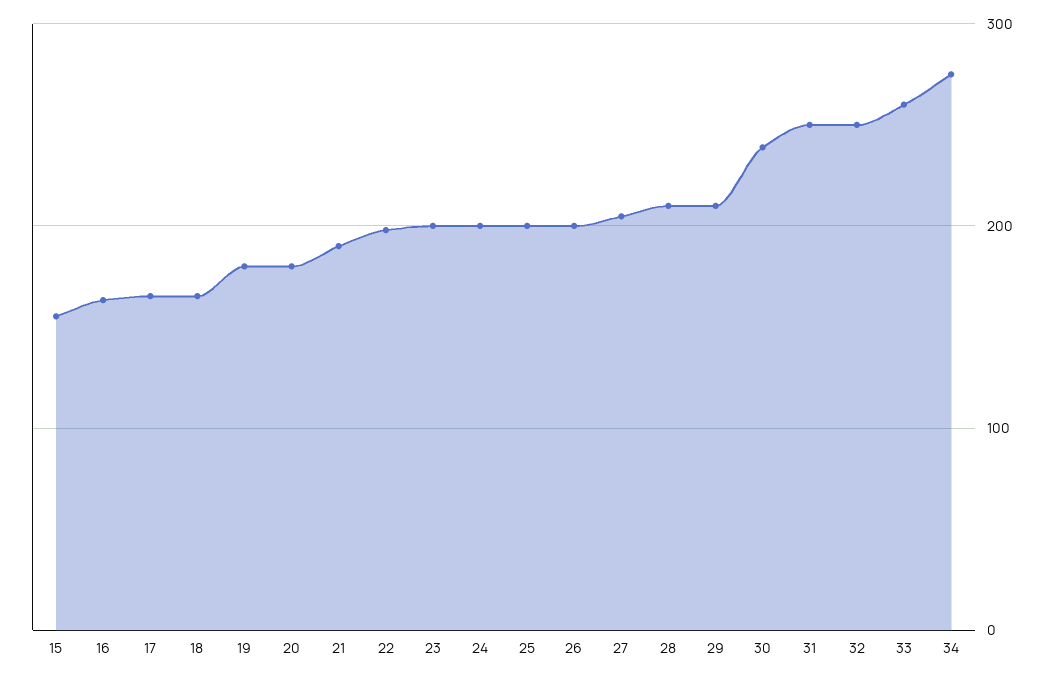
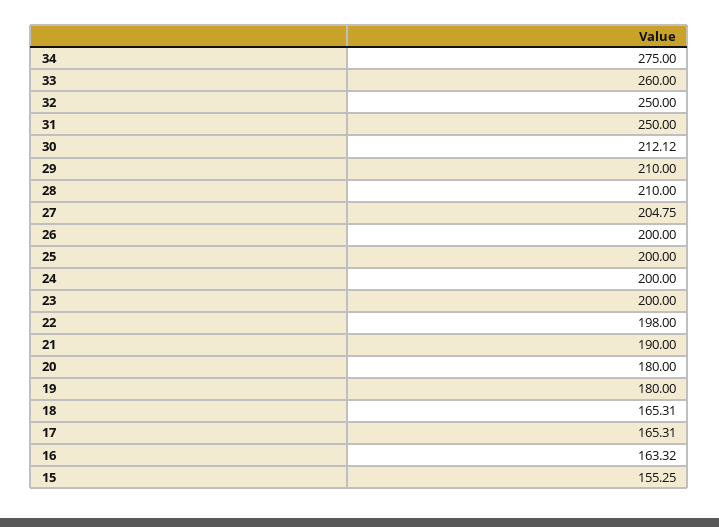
30: 240 -> 212.12

